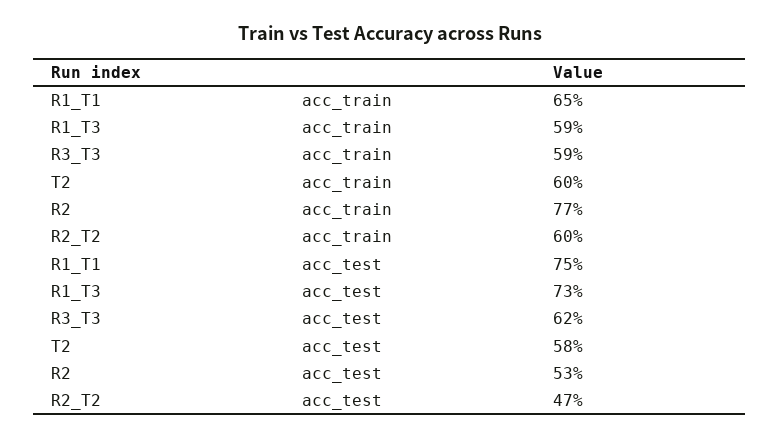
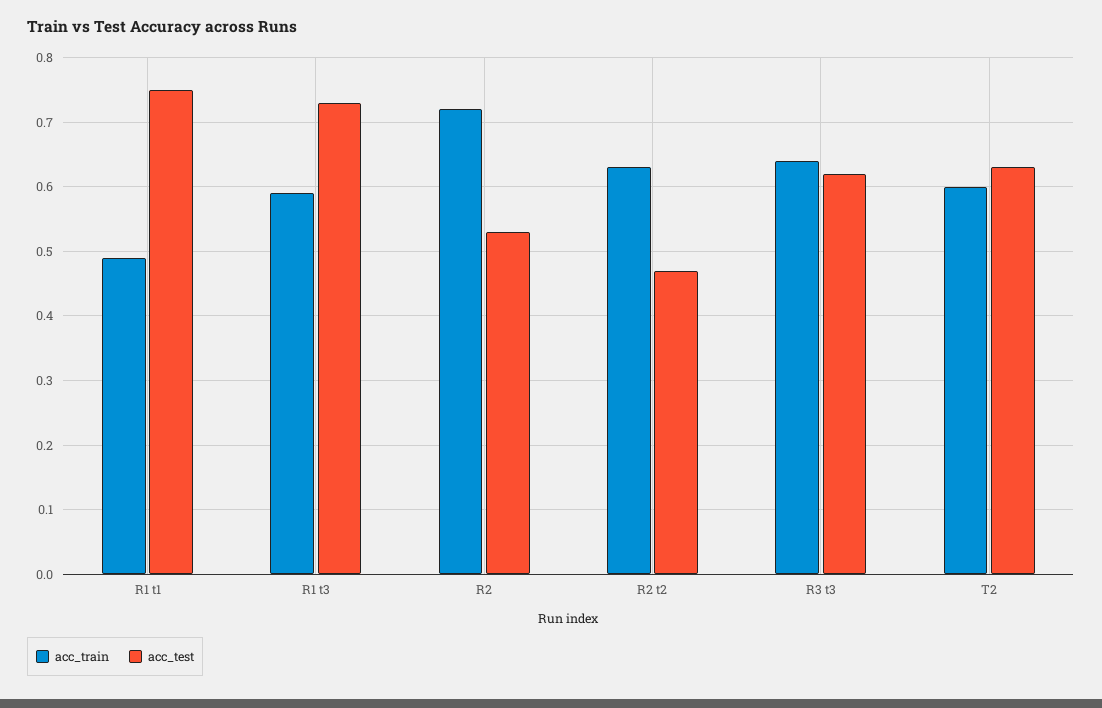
acc_train, R1_T1: 0.65 -> 0.49
acc_train, R3_T3: 0.59 -> 0.64
acc_train, R2: 0.77 -> 0.72
acc_train, R2_T2: 0.6 -> 0.63
acc_test, T2: 0.58 -> 0.63

